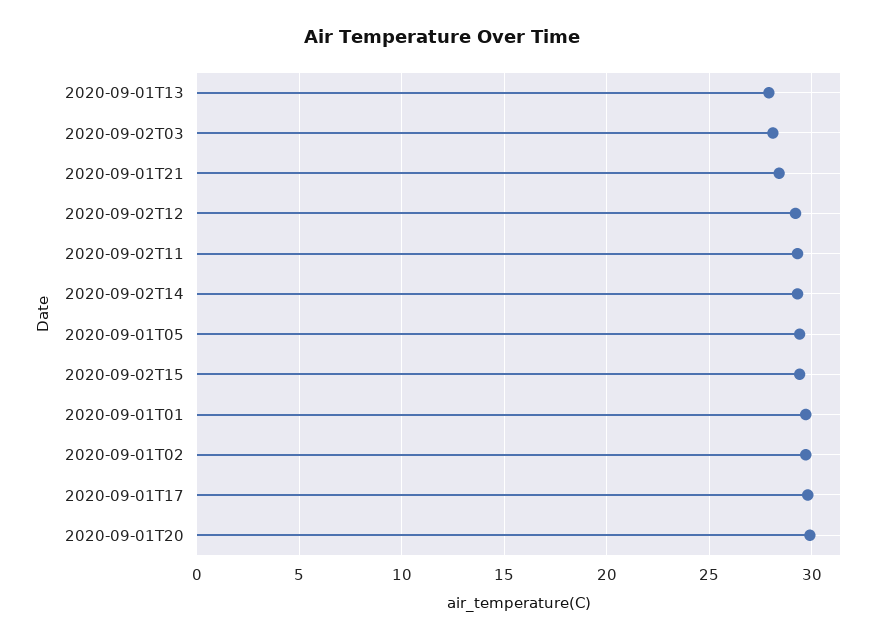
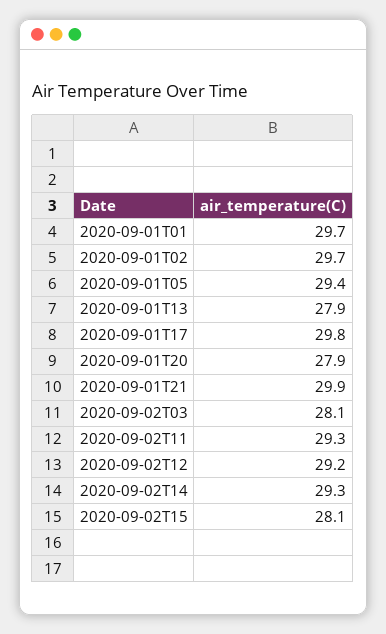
2020-09-01T21: 28.5 -> 29.9
2020-09-02T15: 29.5 -> 28.1
2020-09-01T20: 30 -> 27.9

